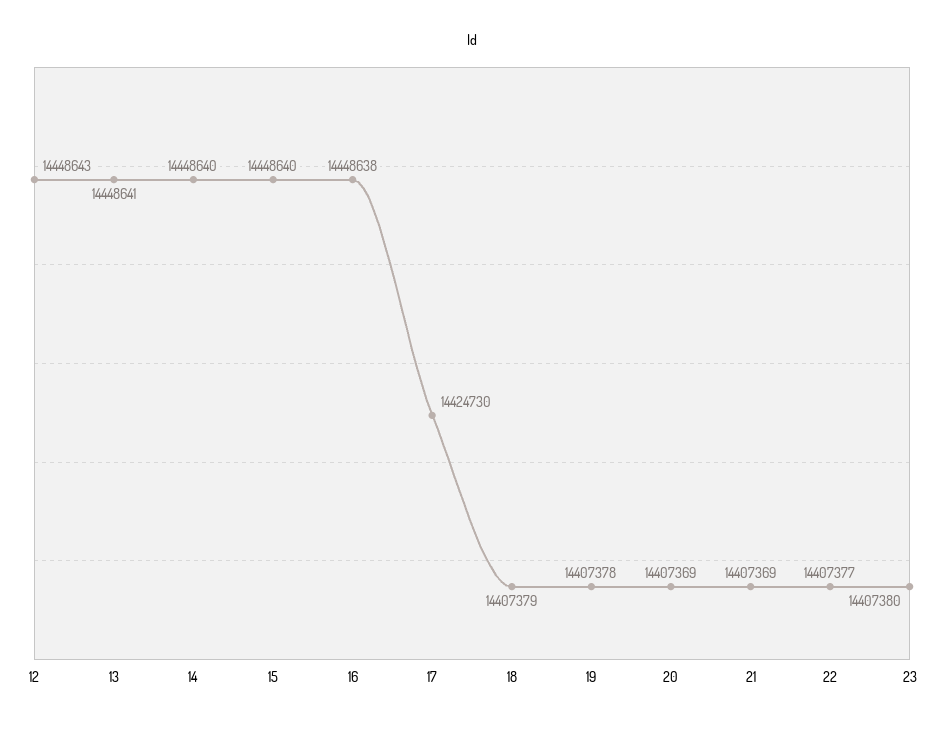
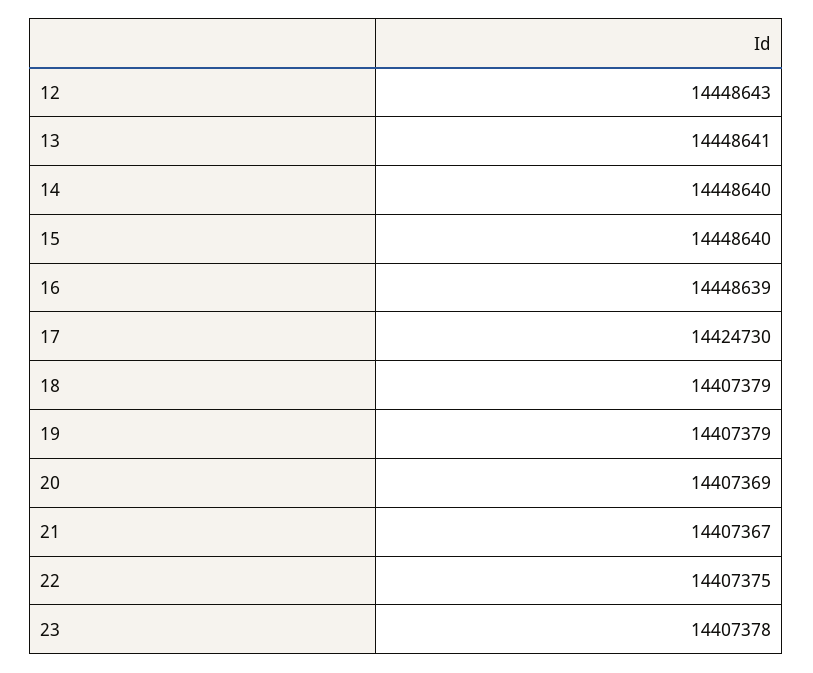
16: 14448638 -> 14448639
19: 14407378 -> 14407379
21: 14407369 -> 14407367
22: 14407377 -> 14407375
23: 14407380 -> 14407378

